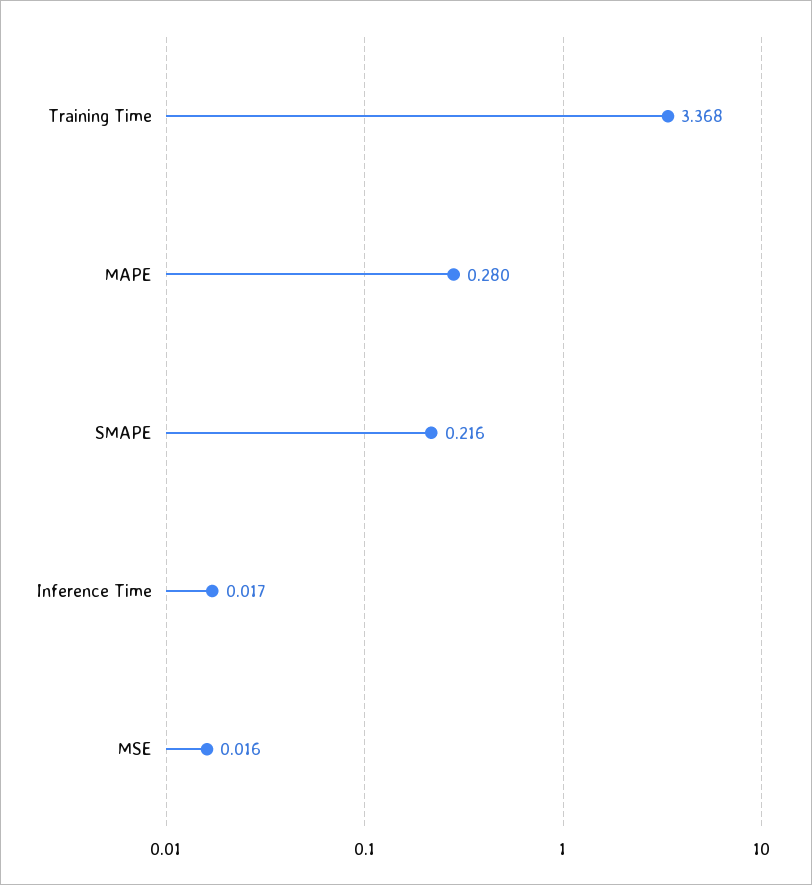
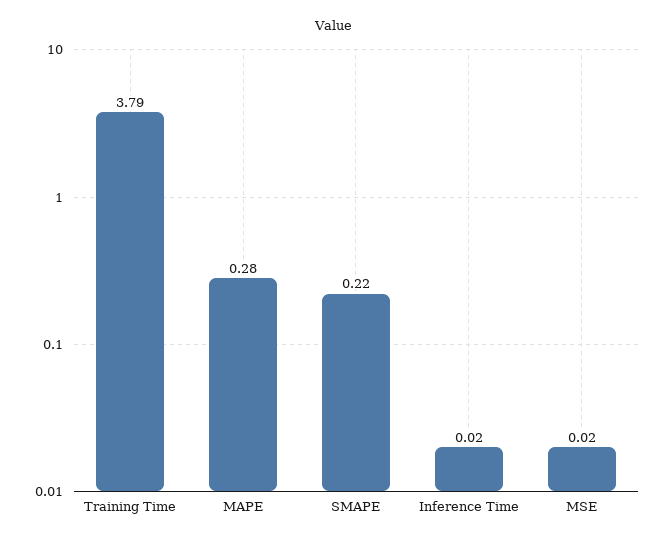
Training Time: 3.368 -> 3.79

